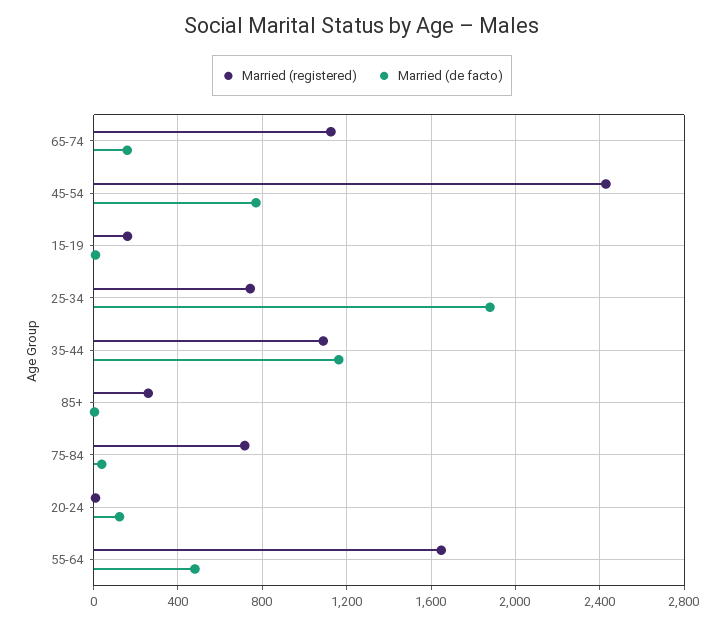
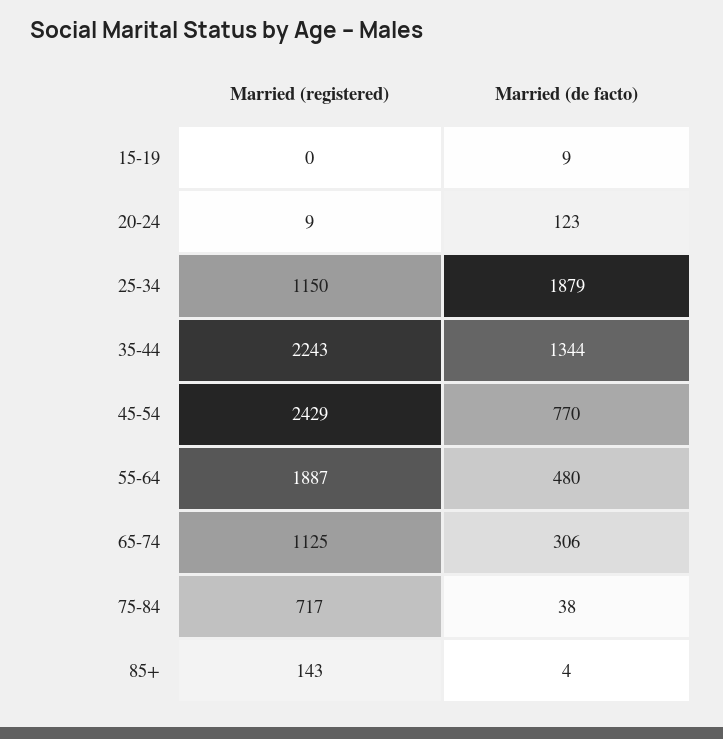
Married (de facto), 65-74: 150 -> 306
Married (registered), 15-19: 150 -> 0
Married (registered), 25-34: 750 -> 1150
Married (registered), 35-44: 1100 -> 2243
Married (de facto), 35-44: 1150 -> 1344
Married (registered), 85+: 250 -> 143
Married (registered), 55-64: 1650 -> 1887

